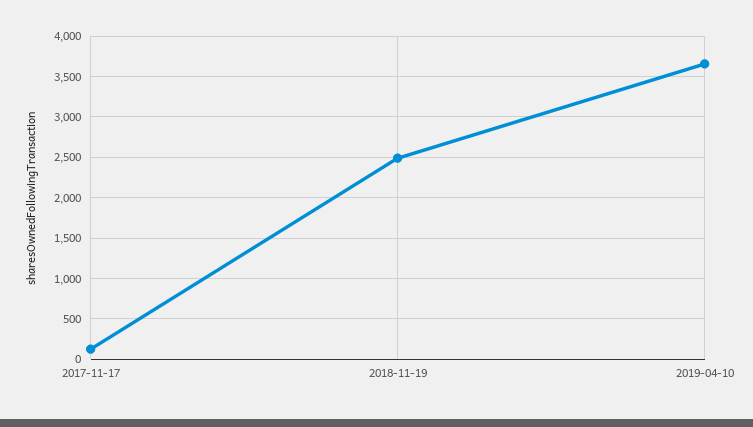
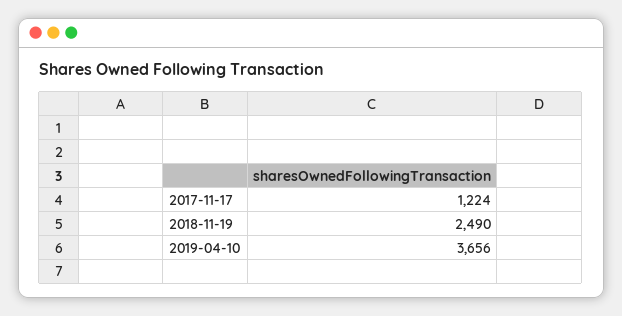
2017-11-17: 100 -> 1224

